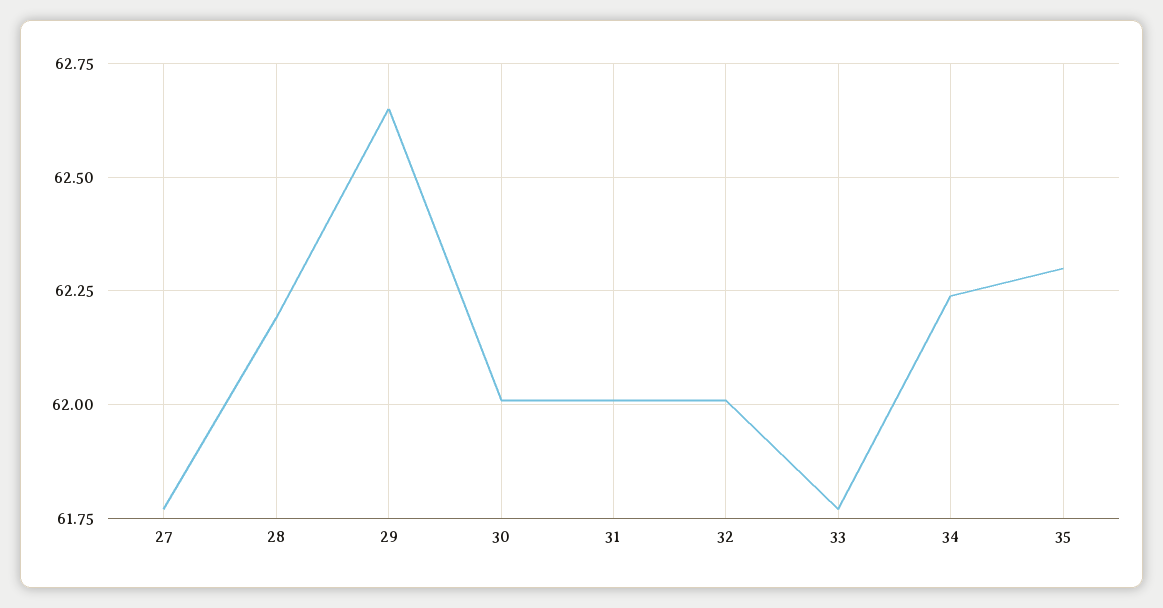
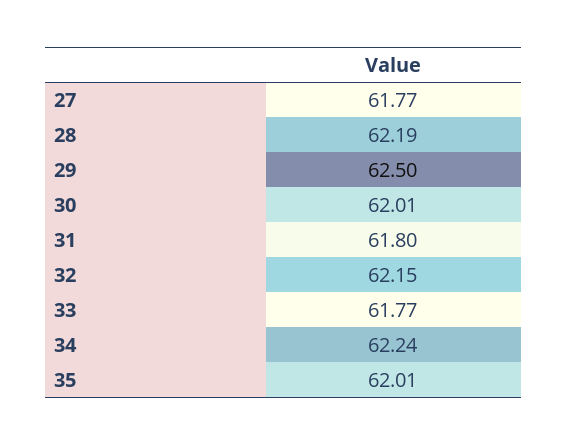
29: 62.65 -> 62.5
31: 62 -> 61.8
32: 62 -> 62.15
35: 62.3 -> 62.01

